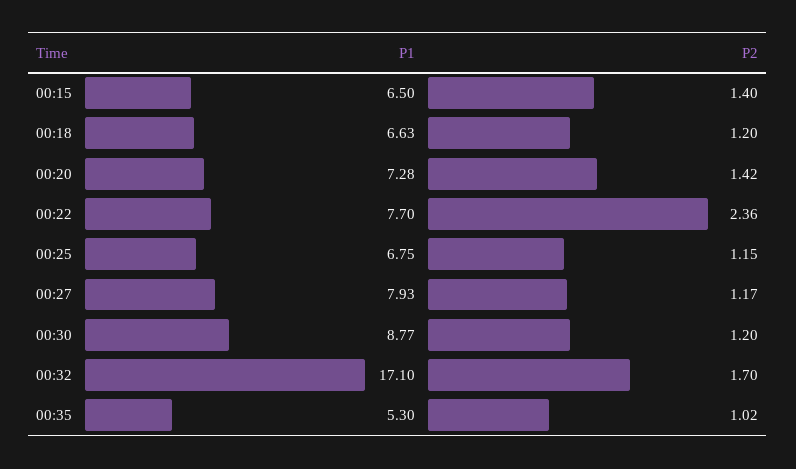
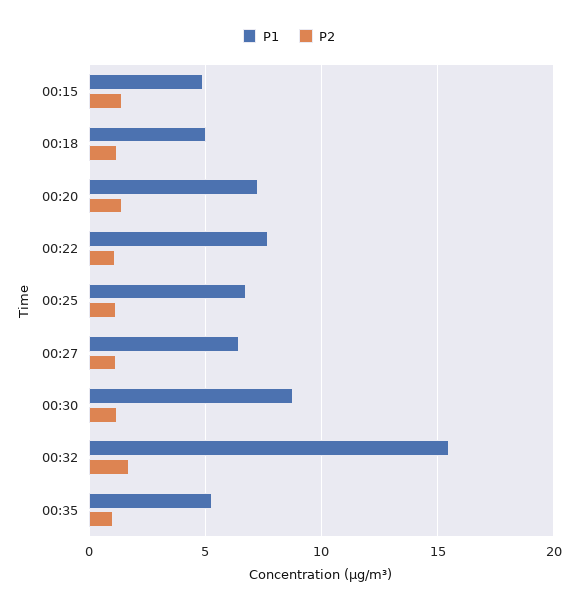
P1, 00:15: 6.5 -> 5
P1, 00:18: 6.63 -> 5
P2, 00:22: 2.36 -> 1
P1, 00:27: 7.93 -> 6.5
P1, 00:32: 17.1 -> 15.5

